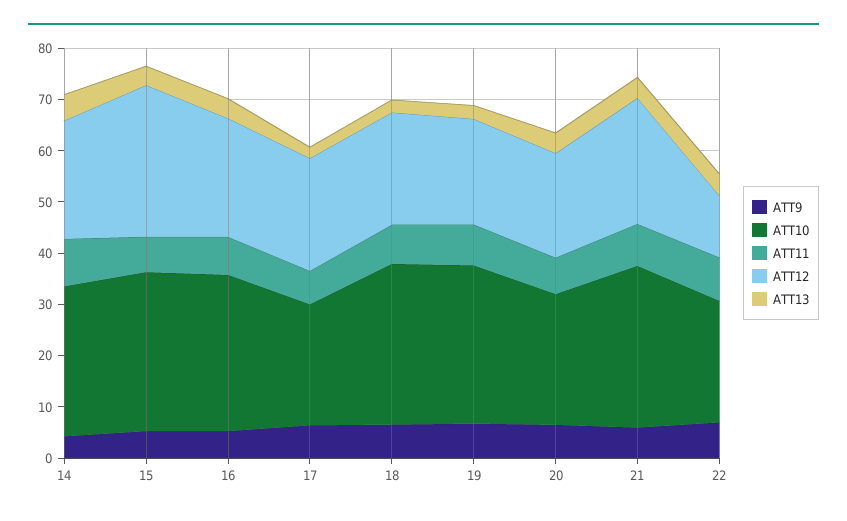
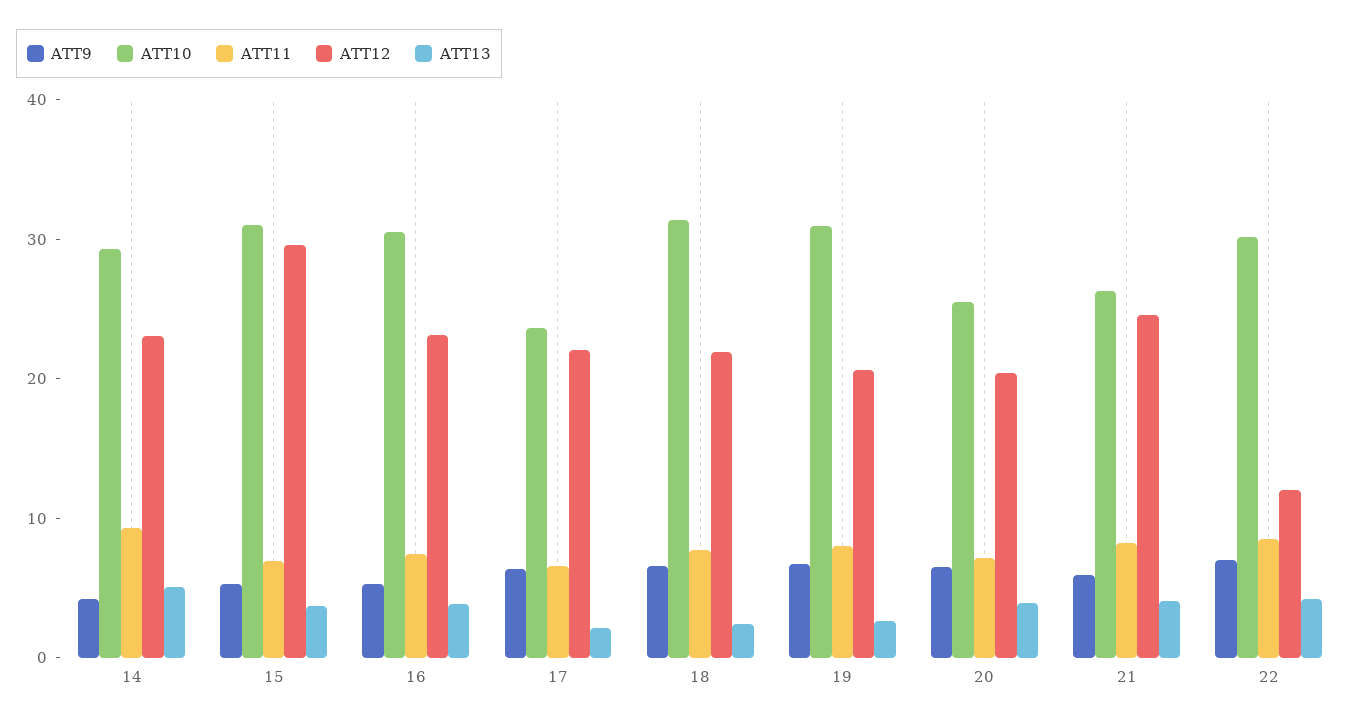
ATT10, 21: 32 -> 26
ATT10, 22: 24 -> 30

